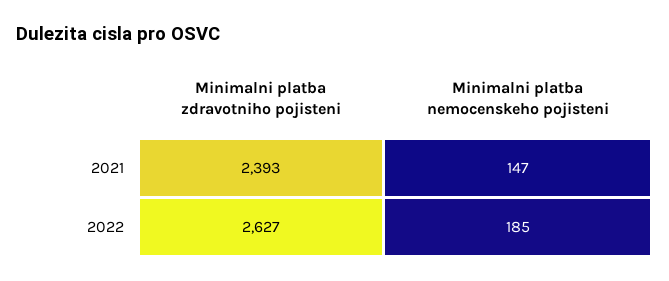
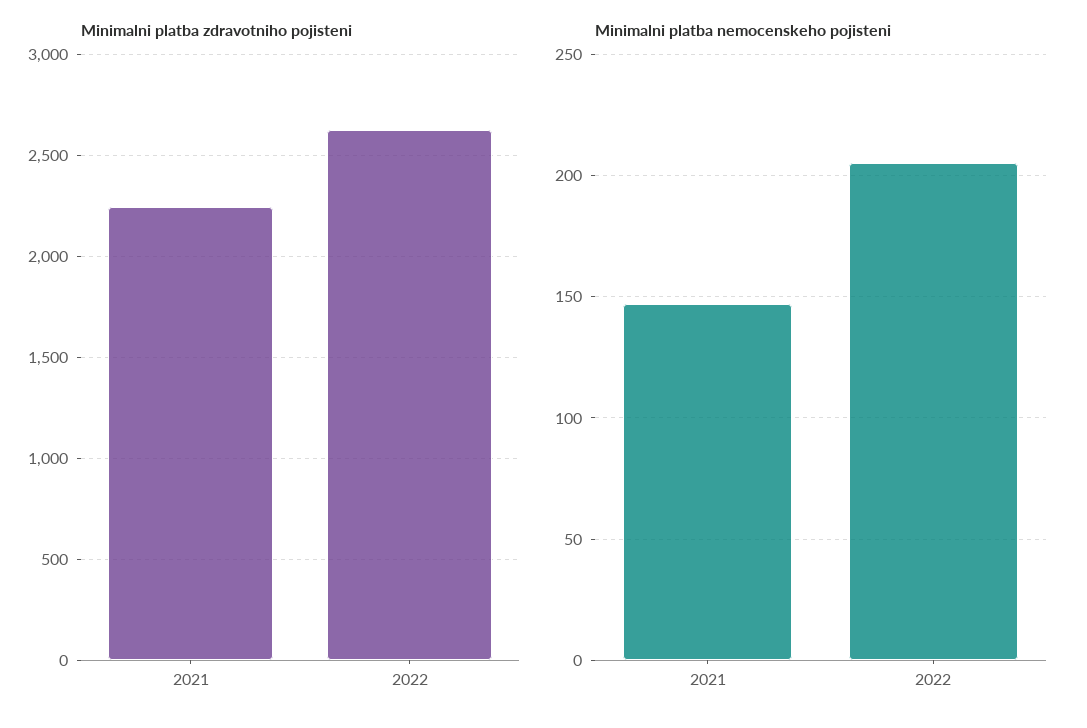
Minimalni platba zdravotniho pojisteni, 2021: 2393 -> 2250
Minimalni platba nemocenskeho pojisteni, 2022: 185 -> 205

